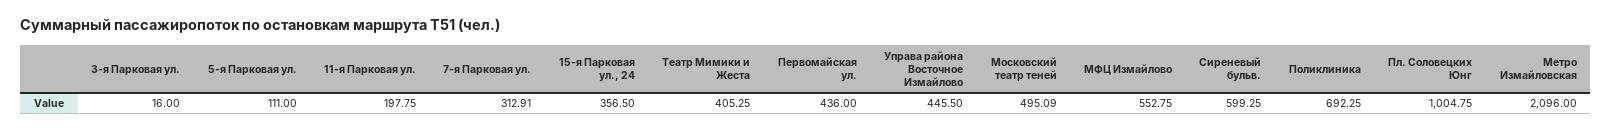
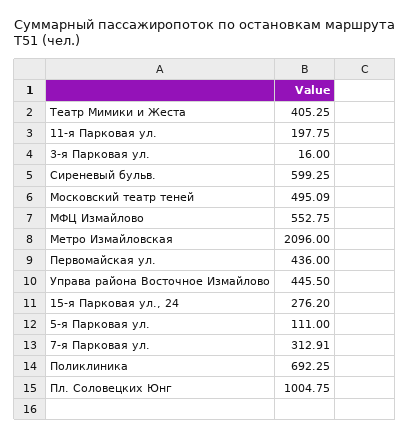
15-я Парковая ул., 24: 356.5 -> 276.2

